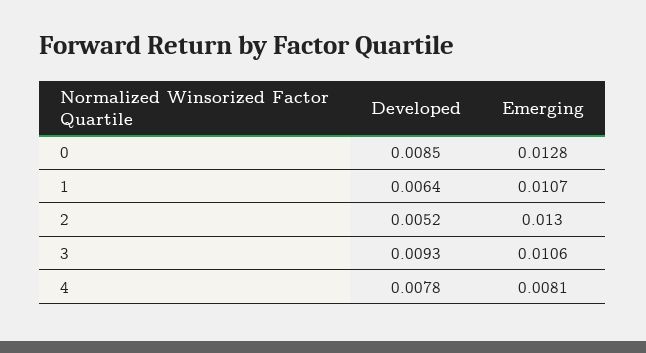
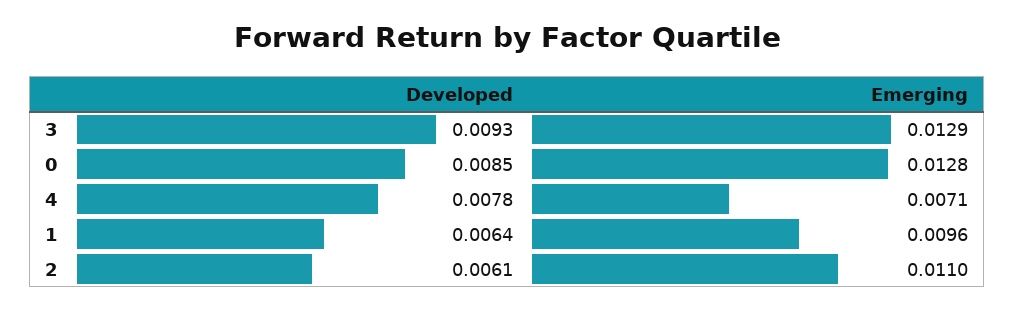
Emerging, 1: 0.0107 -> 0.0096
Developed, 2: 0.0052 -> 0.0061
Emerging, 2: 0.013 -> 0.011
Emerging, 3: 0.0106 -> 0.0129
Emerging, 4: 0.0081 -> 0.0071

